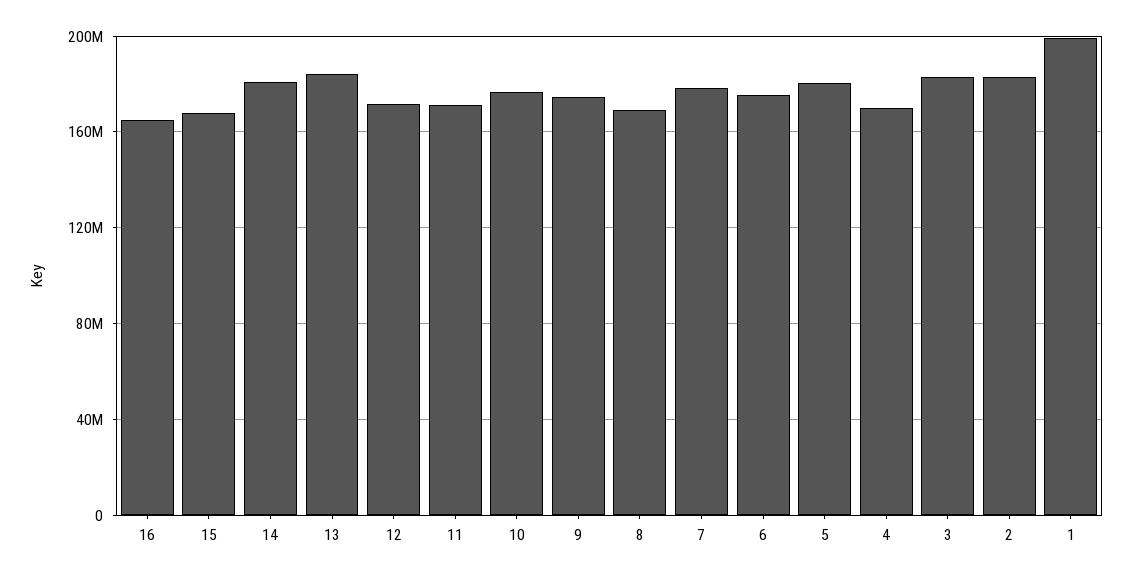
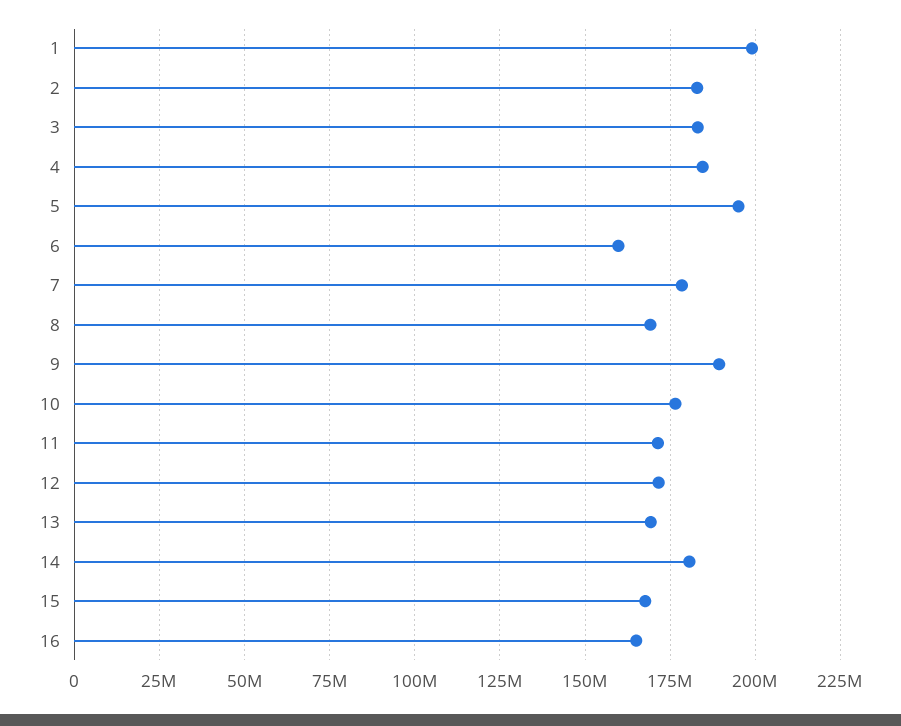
13: 185000000 -> 170000000
9: 175000000 -> 190000000
6: 175000000 -> 160000000
5: 180000000 -> 195000000
4: 170000000 -> 185000000

